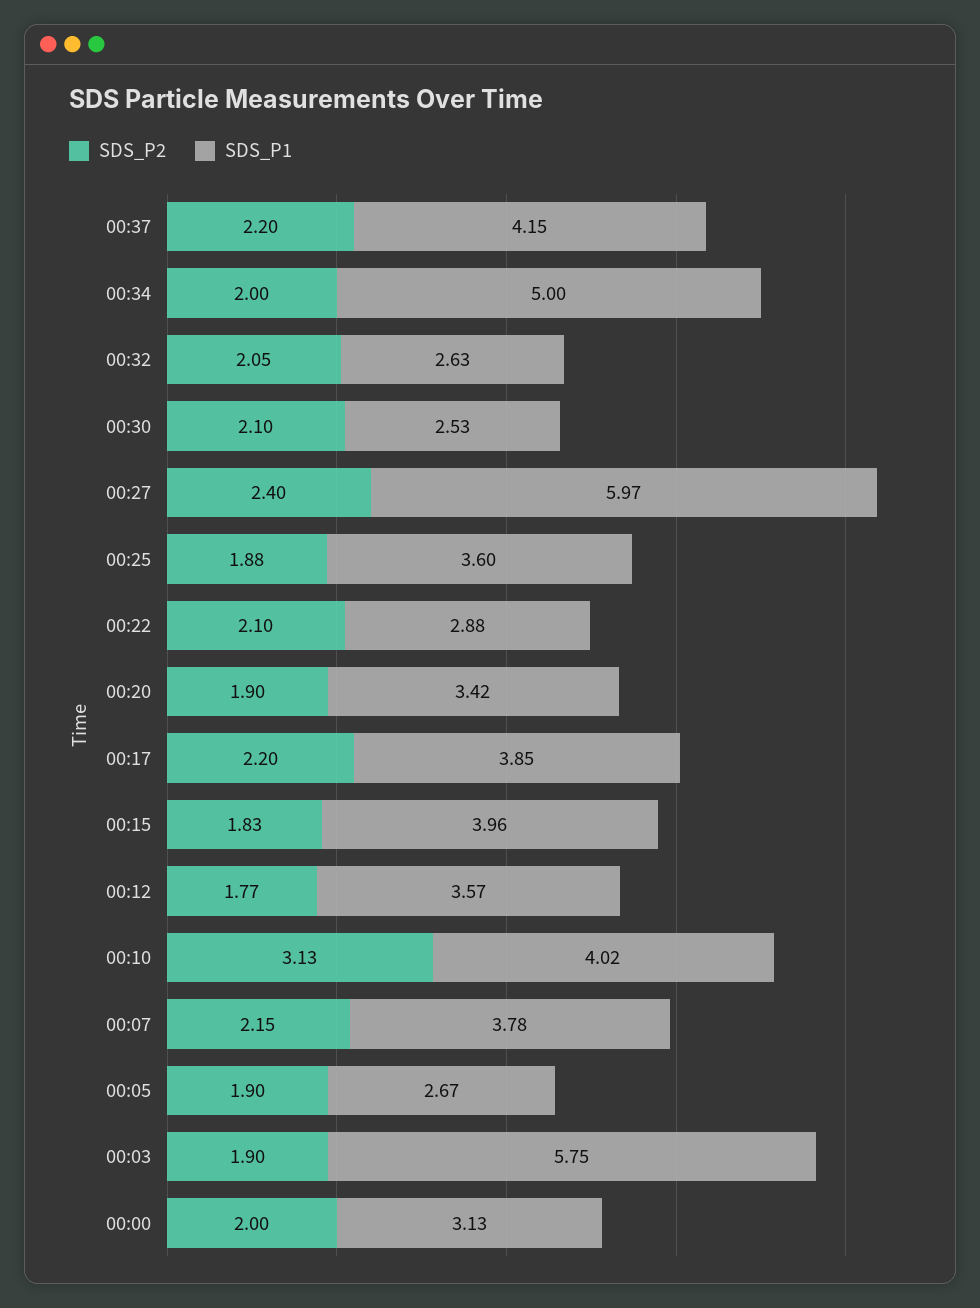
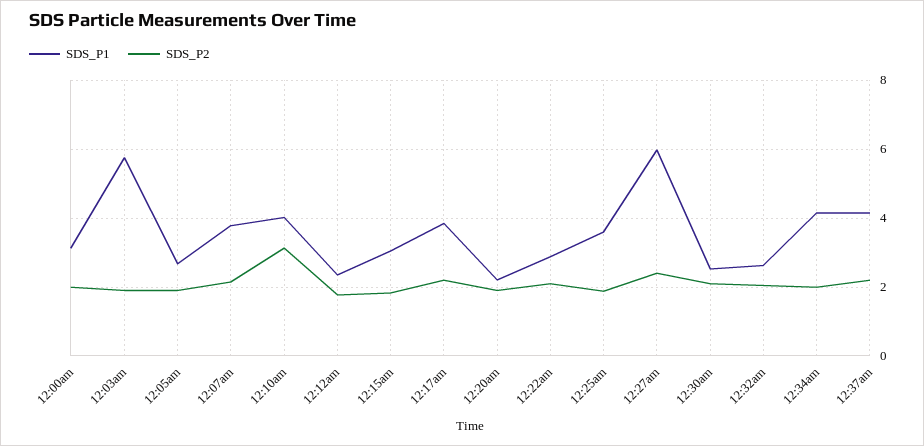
SDS_P1, 00:34: 5 -> 4.2
SDS_P1, 00:20: 3.42 -> 2.2
SDS_P1, 00:15: 3.96 -> 3
SDS_P1, 00:12: 3.57 -> 2.4

